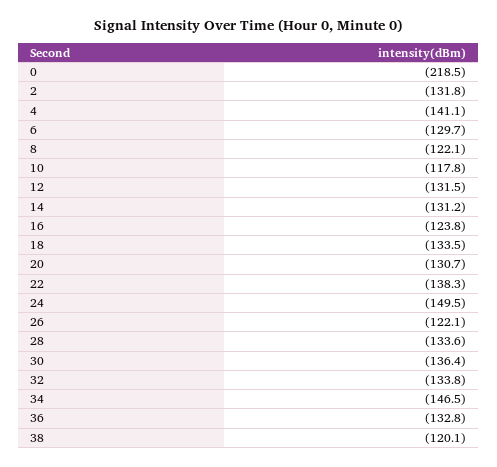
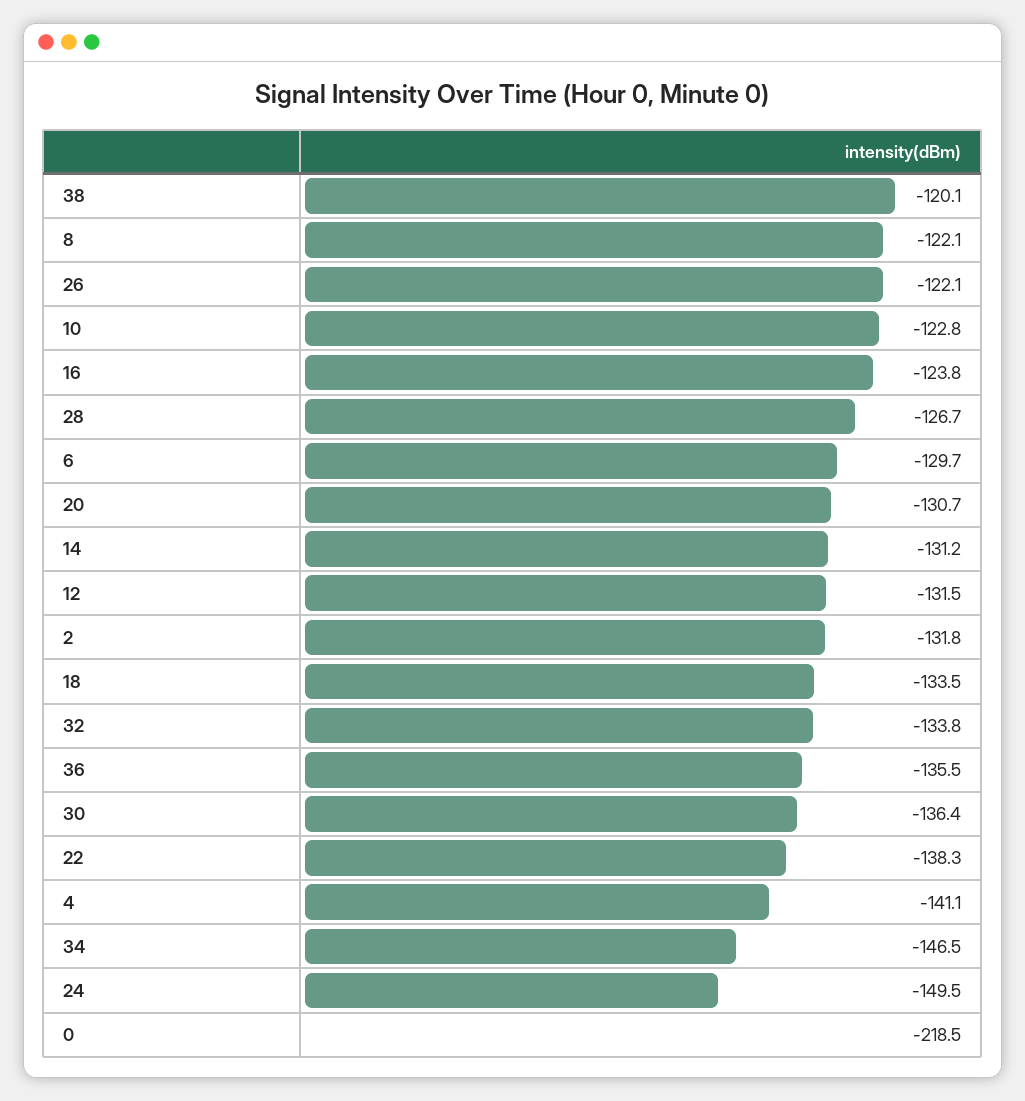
10: -117.8 -> -122.8
28: -133.6 -> -126.7
36: -132.8 -> -135.5

